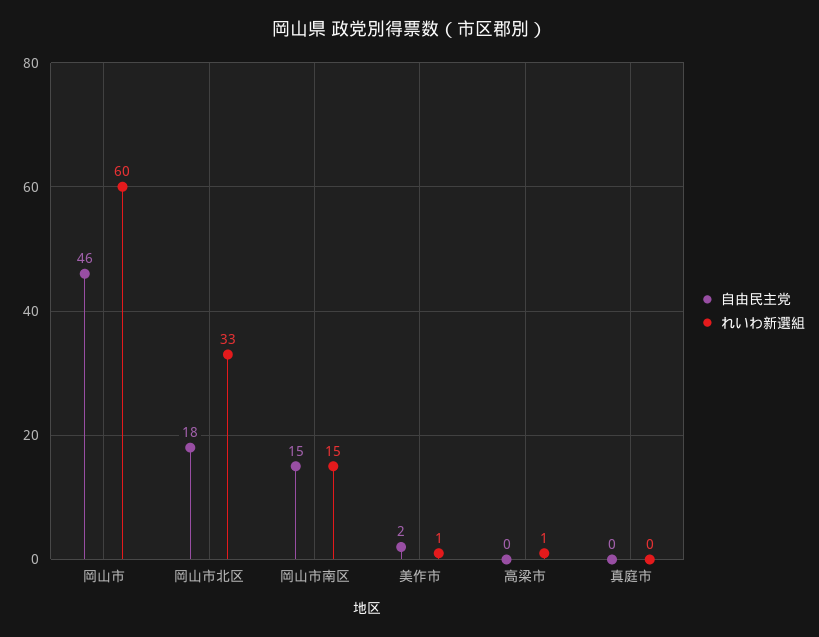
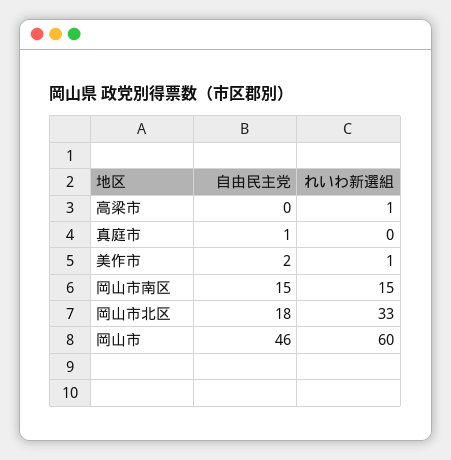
自由民主党, 真庭市: 0 -> 1

